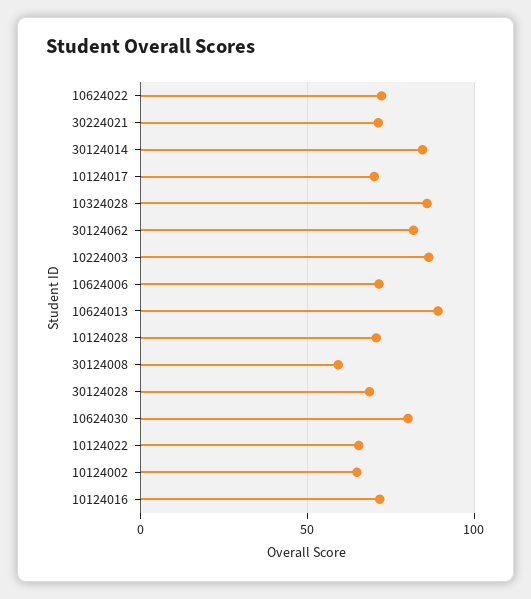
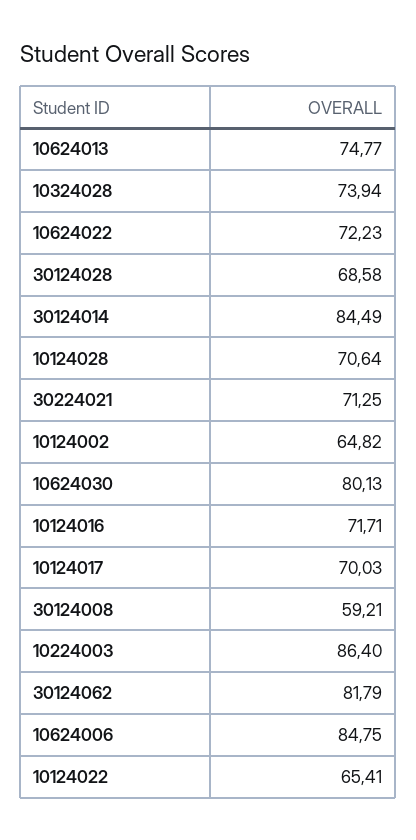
10324028: 85 -> 73.94
10624006: 70 -> 84.75
10624013: 90 -> 74.77

